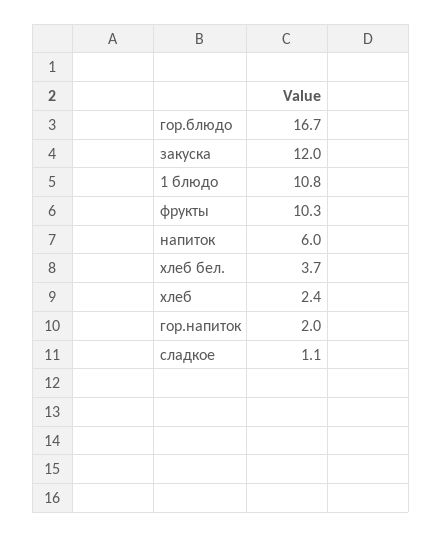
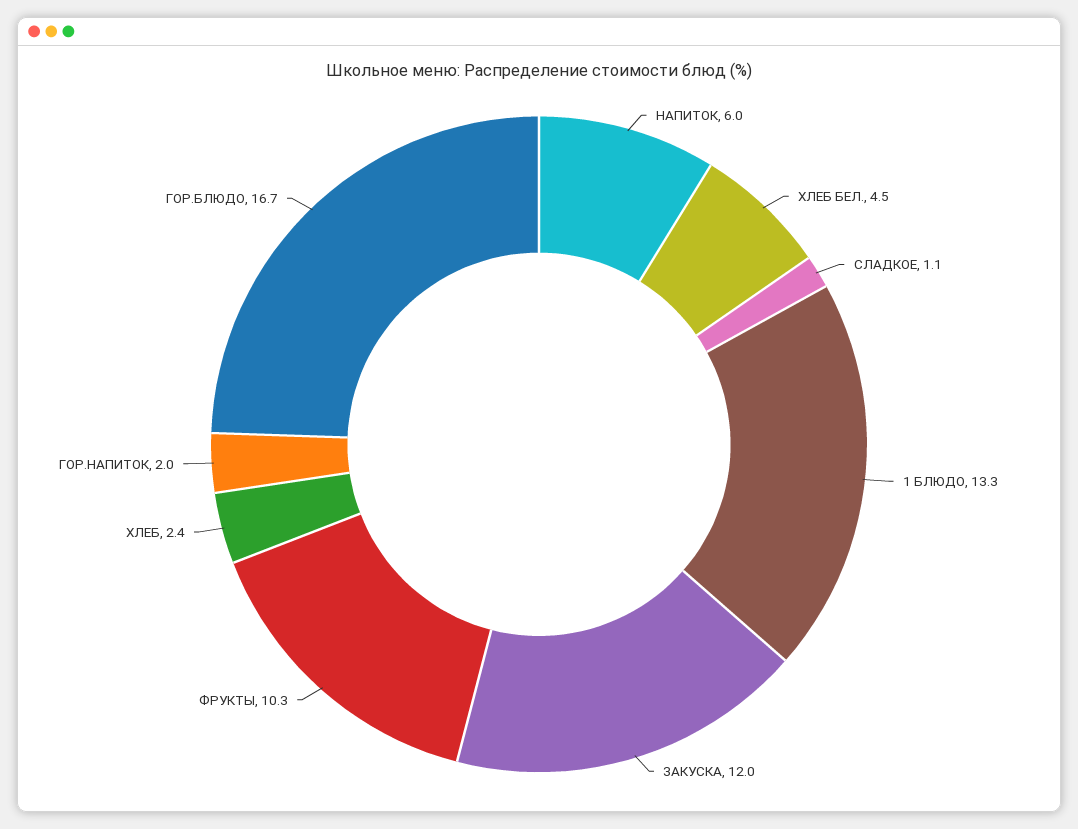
1 блюдо: 10.8 -> 13.3
хлеб бел.: 3.7 -> 4.5

